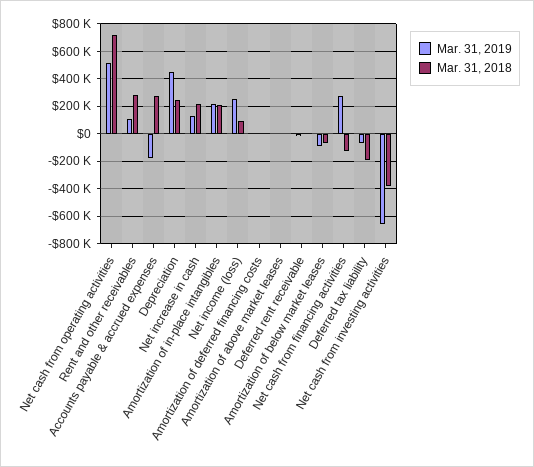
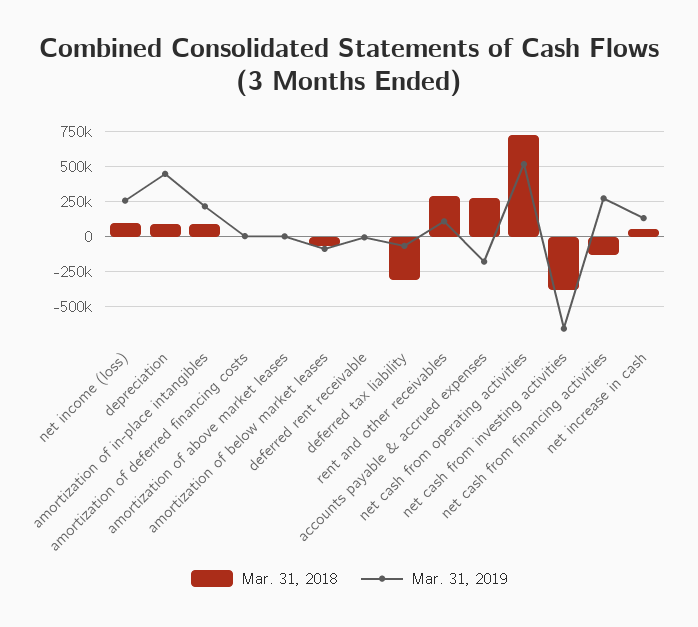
Mar. 31, 2018, Depreciation: 250000 -> 100000
Mar. 31, 2018, Net increase in cash: 200000 -> 50000
Mar. 31, 2018, Amortization of in-place intangibles: 200000 -> 100000
Mar. 31, 2018, Deferred tax liability: -200000 -> -300000

